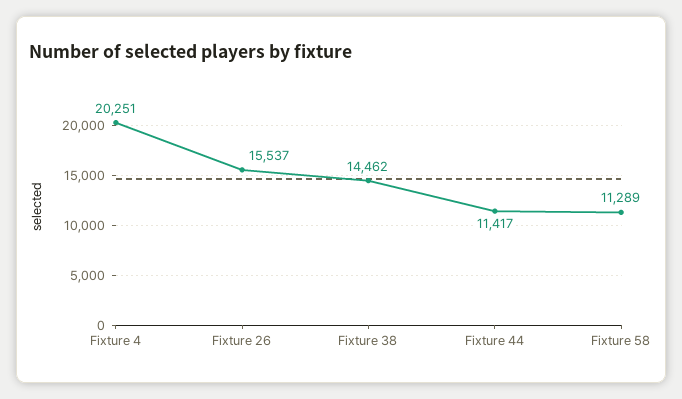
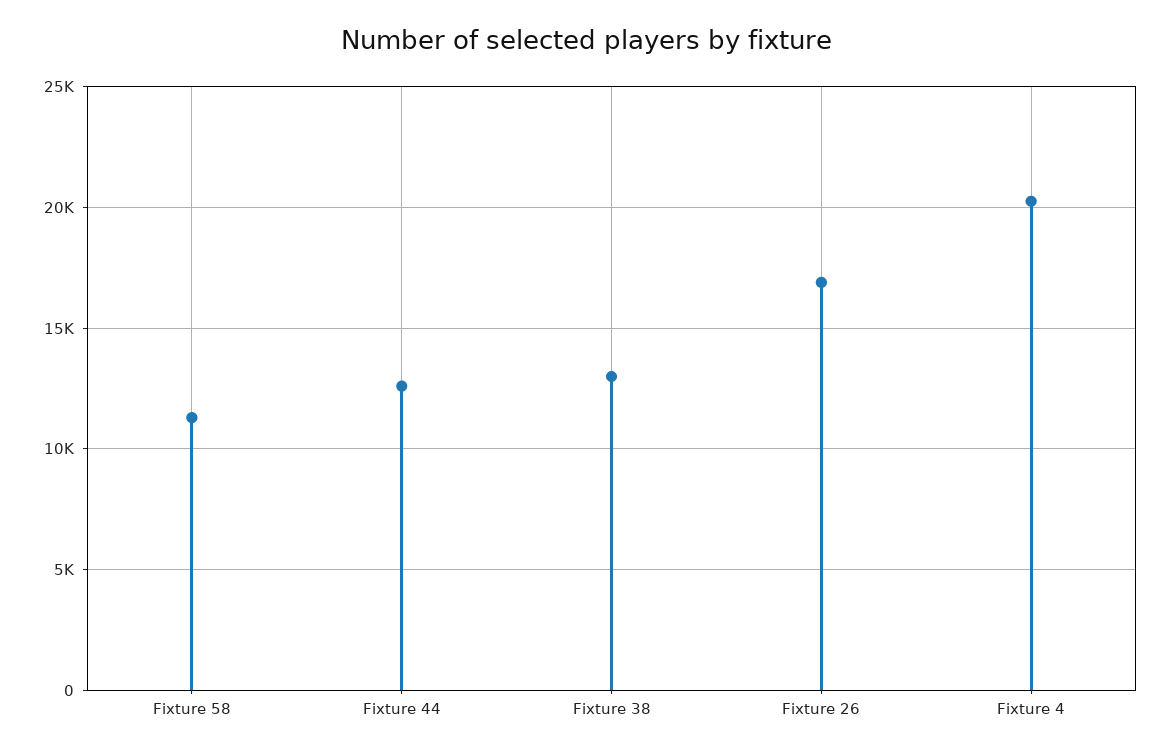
Fixture 26: 15537 -> 17000
Fixture 38: 14462 -> 13000
Fixture 44: 11417 -> 12500

